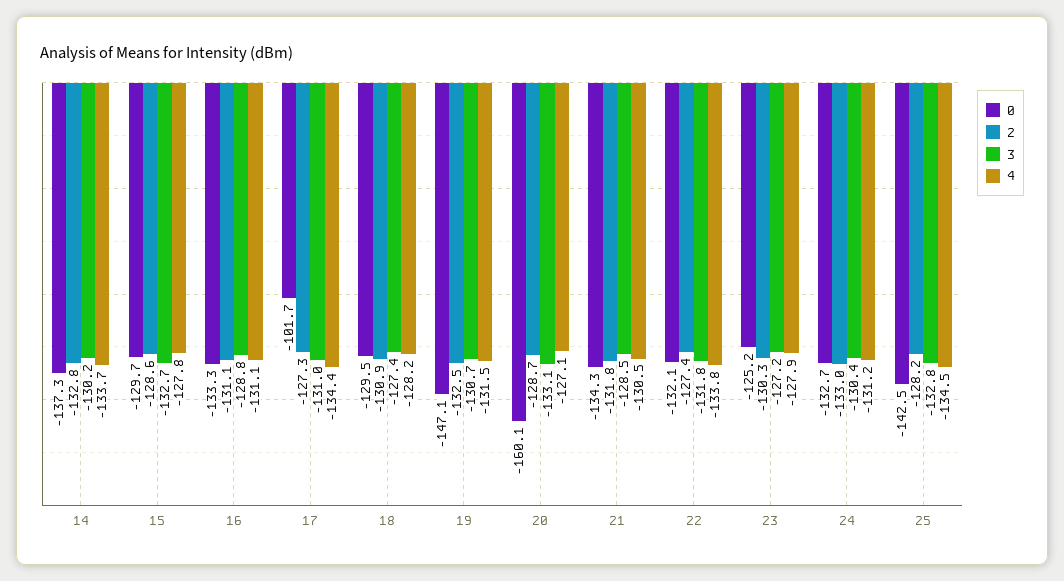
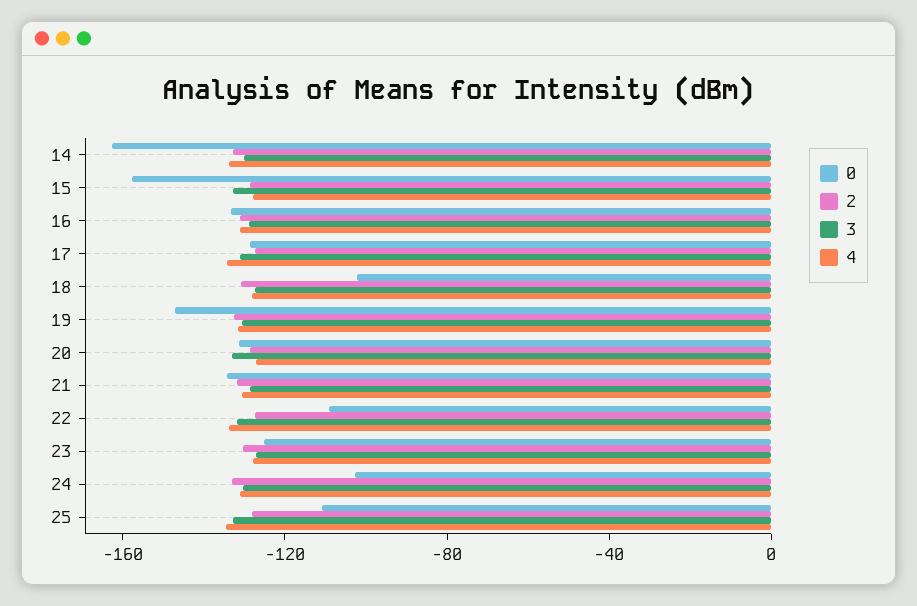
0, 14: -137.3 -> -160
0, 15: -129.7 -> -160
0, 17: -101.7 -> -130
0, 18: -129.5 -> -100
0, 20: -160.1 -> -130
0, 22: -132.1 -> -110
0, 24: -132.7 -> -100
0, 25: -142.5 -> -110

